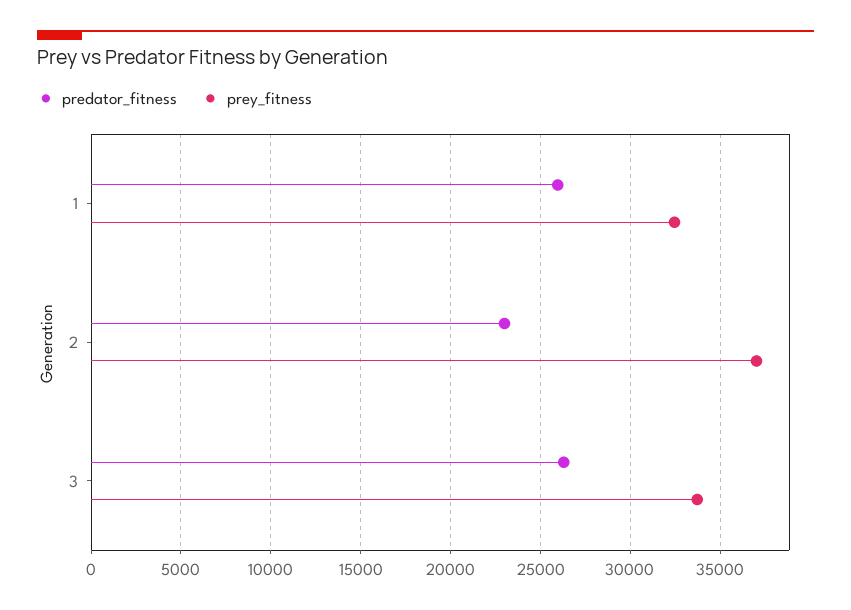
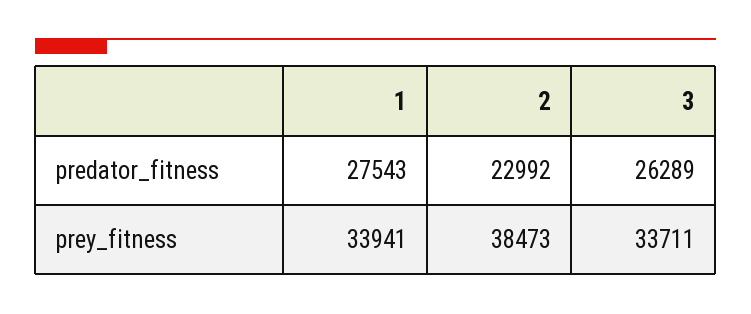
predator_fitness, 1: 26000 -> 27543
prey_fitness, 1: 32500 -> 33941
prey_fitness, 2: 37000 -> 38473

